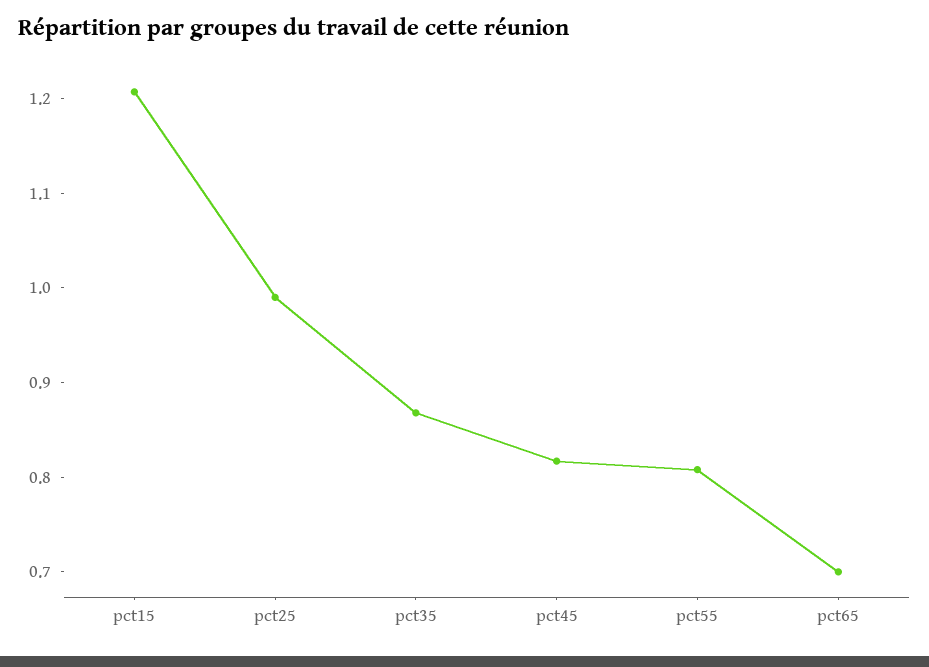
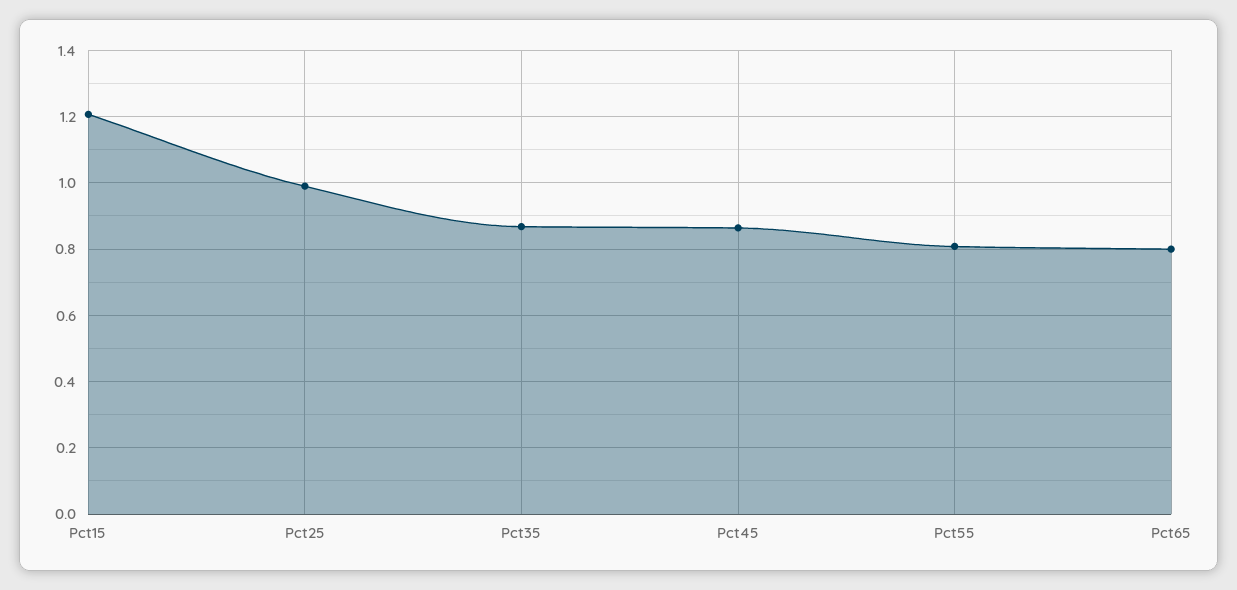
pct45: 0.82 -> 0.86
pct65: 0.7 -> 0.8

